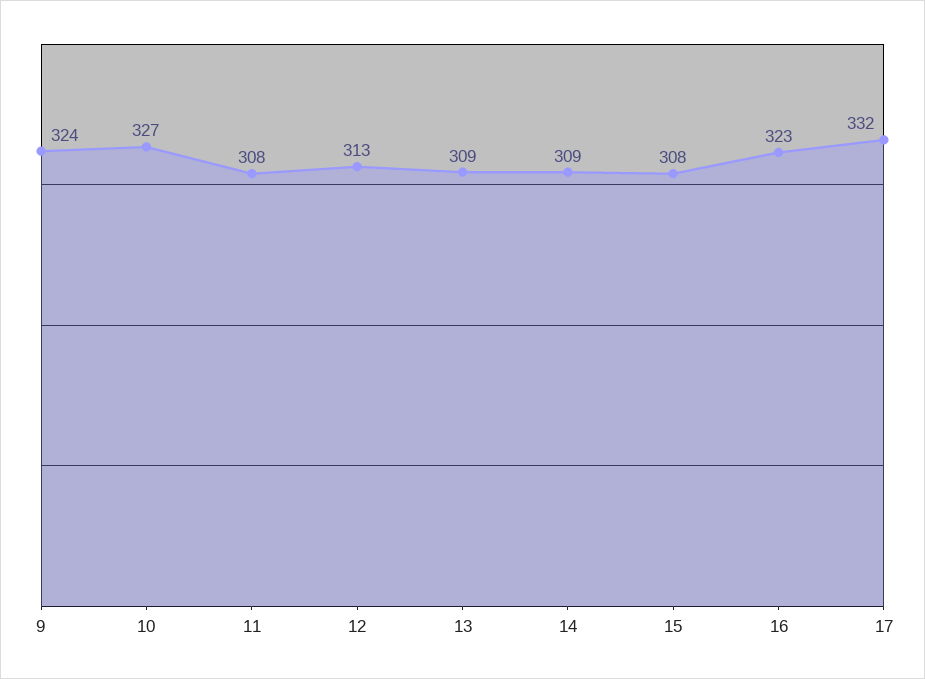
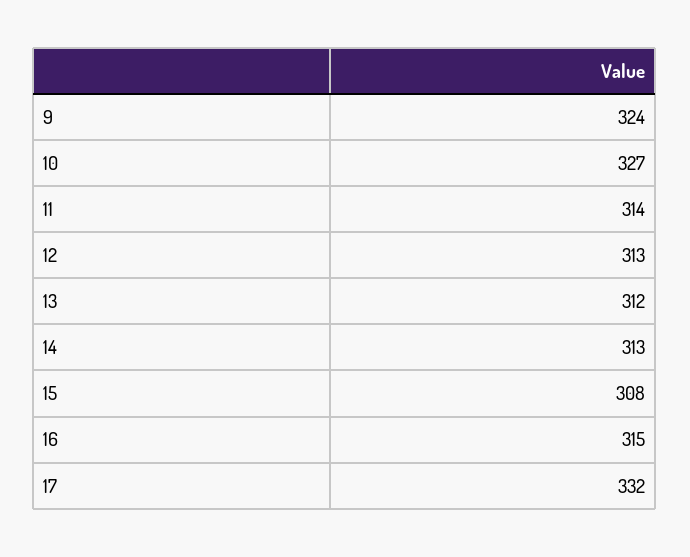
11: 308 -> 314
13: 309 -> 312
14: 309 -> 313
16: 323 -> 315

